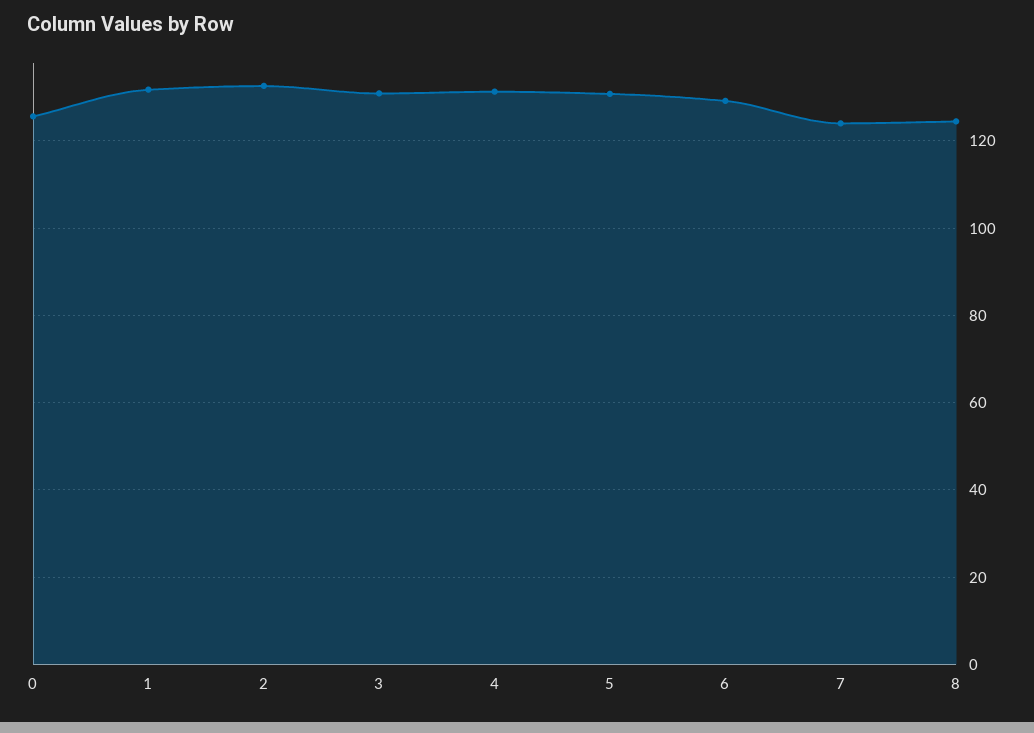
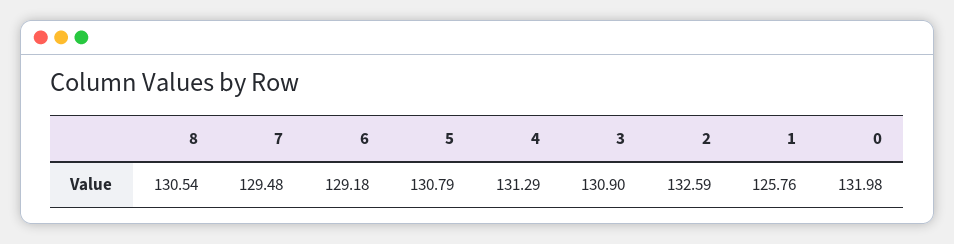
0: 126 -> 131.98
1: 132 -> 125.76
7: 124 -> 129.48
8: 124 -> 130.54

